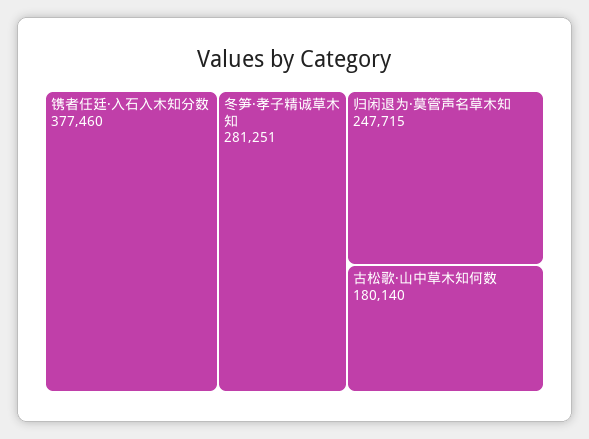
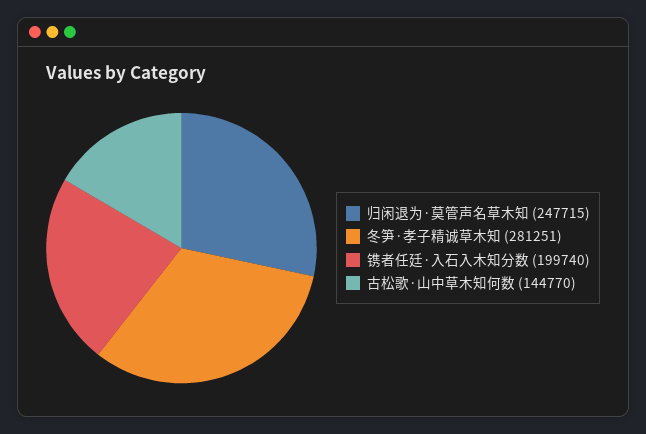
镌者任廷·入石入木知分数: 377460 -> 199740
古松歌·山中草木知何数: 180140 -> 144770

